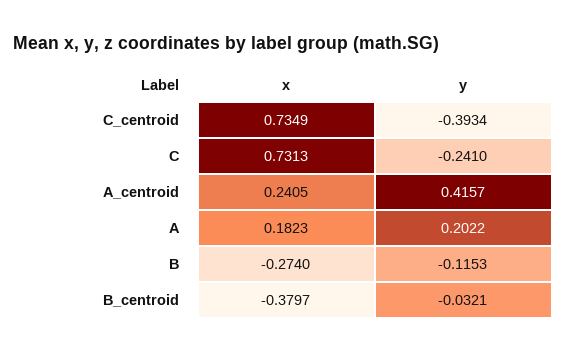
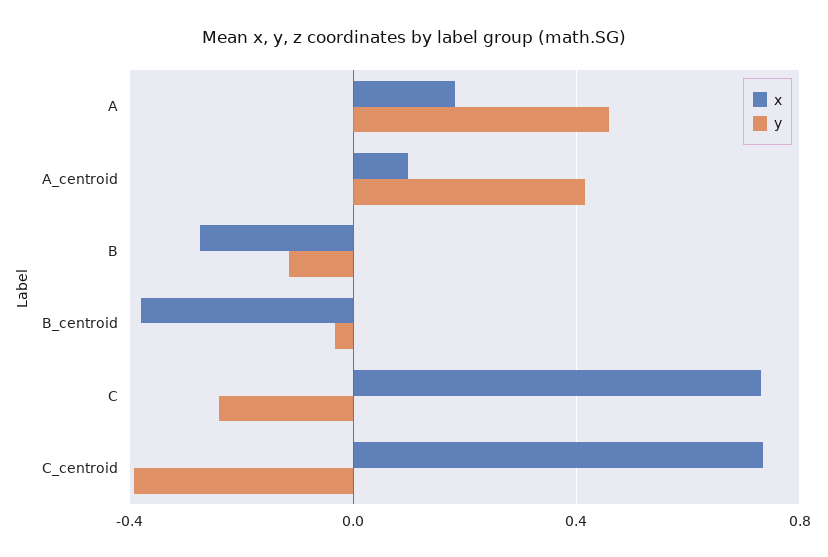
x, A_centroid: 0.2405 -> 0.1
y, A: 0.2022 -> 0.45

